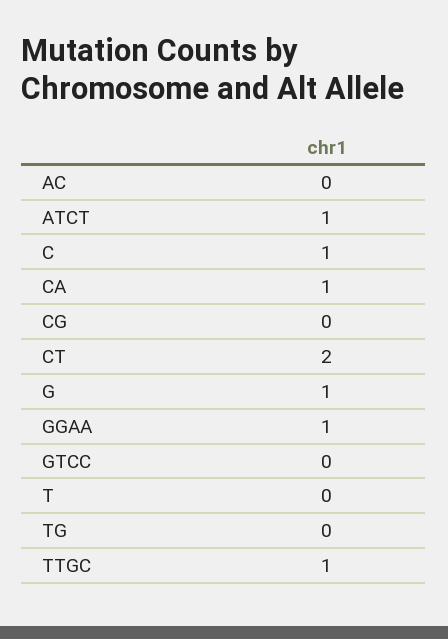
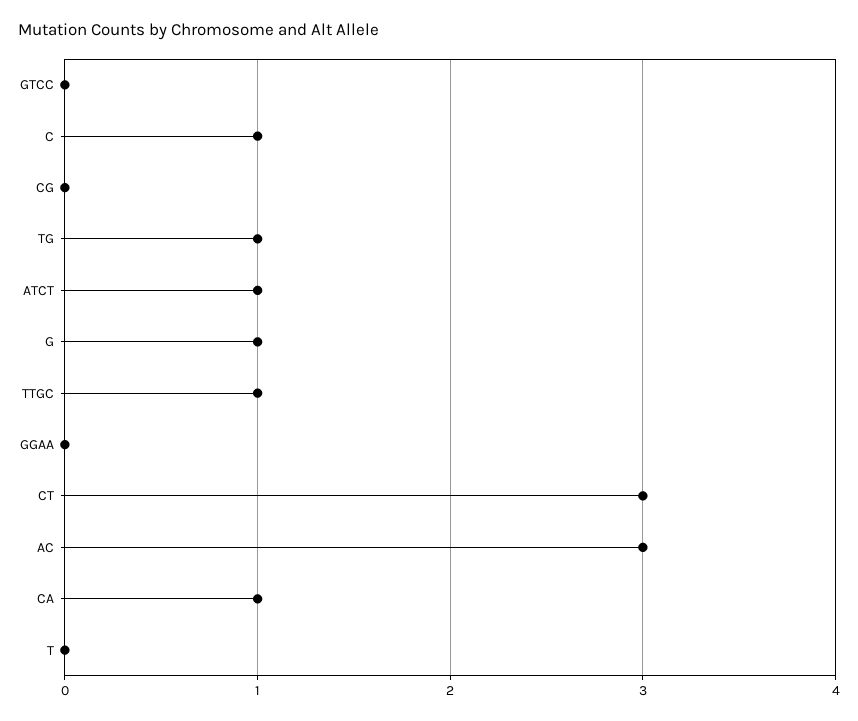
AC: 0 -> 3
CT: 2 -> 3
GGAA: 1 -> 0
TG: 0 -> 1

